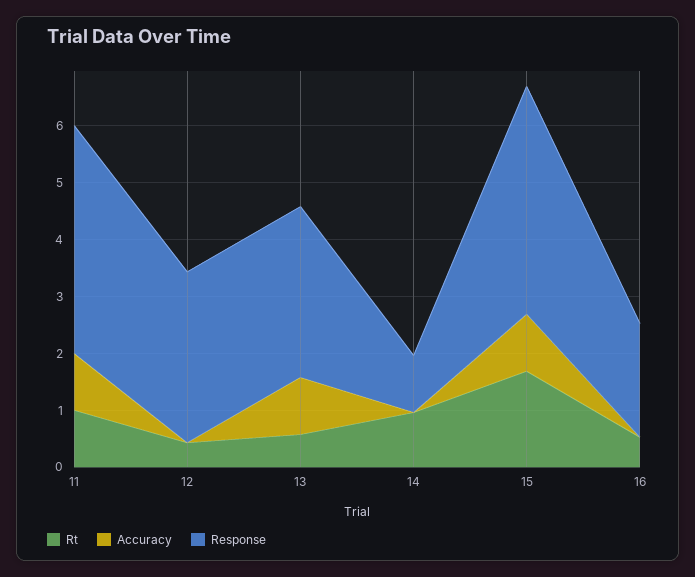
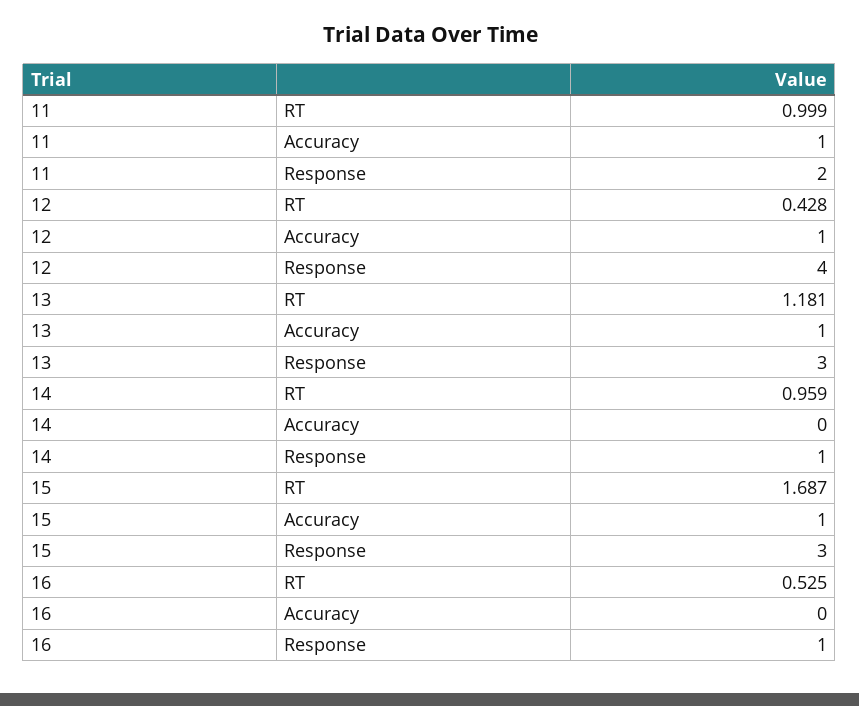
Response, 11: 4 -> 2
Accuracy, 12: 0 -> 1
Response, 12: 3 -> 4
Rt, 13: 0.6 -> 1.181
Response, 15: 4 -> 3
Response, 16: 2 -> 1

